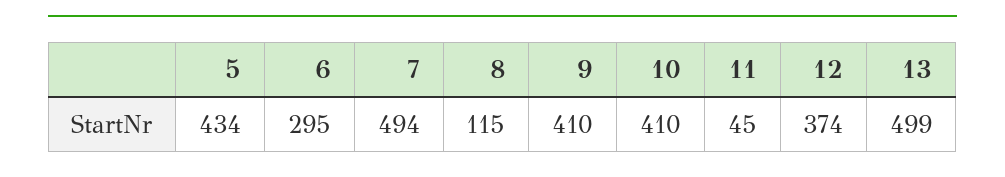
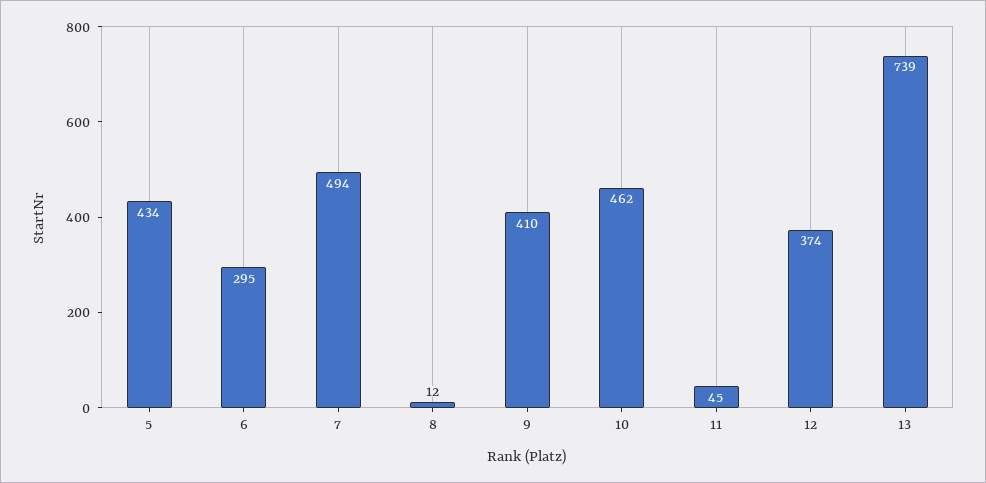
8: 115 -> 12
10: 410 -> 462
13: 499 -> 739

